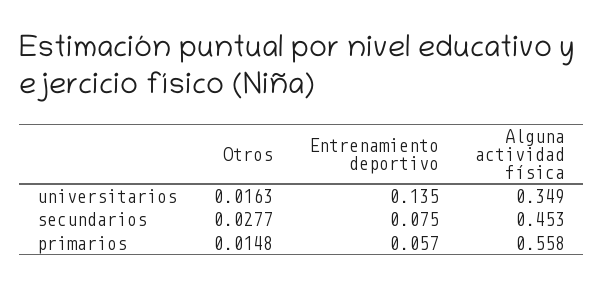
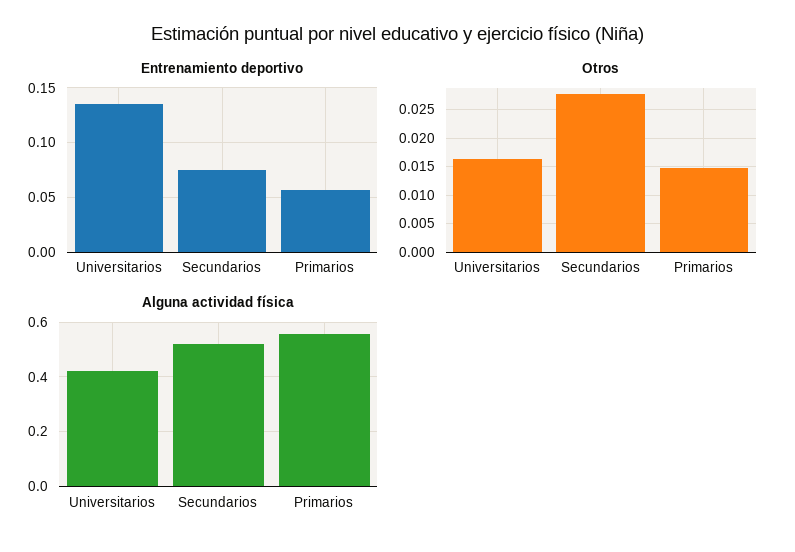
Alguna actividad física, universitarios: 0.349 -> 0.425
Alguna actividad física, secundarios: 0.453 -> 0.525

